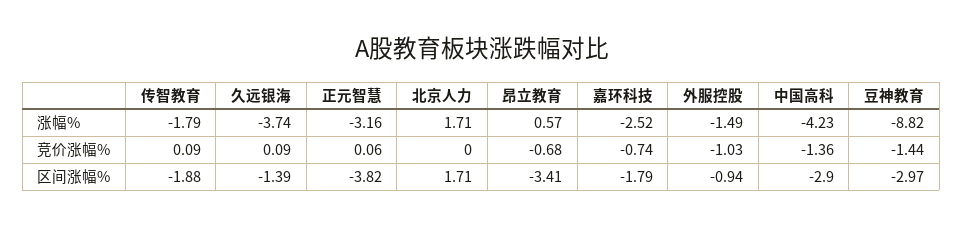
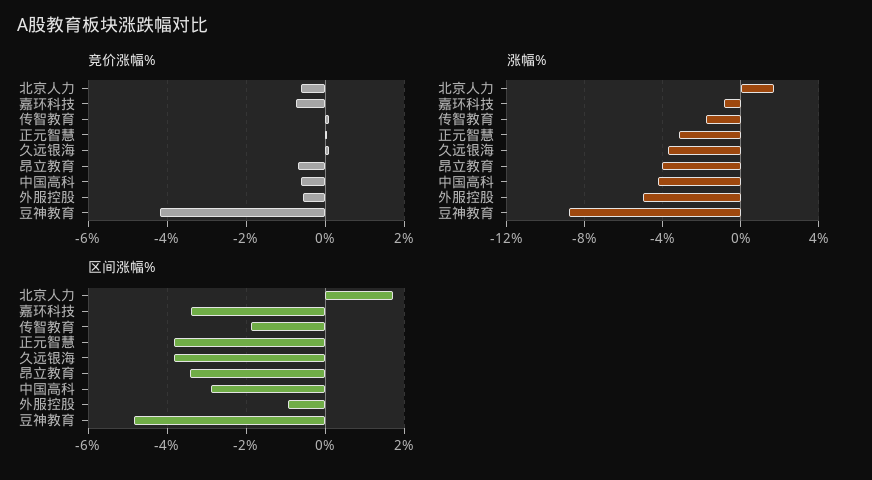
涨幅%, 昂立教育: 0.57 -> -4
涨幅%, 嘉环科技: -2.52 -> -1
涨幅%, 外服控股: -1.49 -> -5
竞价涨幅%, 北京人力: 0 -> -0.6
竞价涨幅%, 外服控股: -1.03 -> -0.6
竞价涨幅%, 中国高科: -1.36 -> -0.6
竞价涨幅%, 豆神教育: -1.44 -> -4.2
区间涨幅%, 久远银海: -1.39 -> -3.8
区间涨幅%, 嘉环科技: -1.79 -> -3.4
区间涨幅%, 豆神教育: -2.97 -> -4.8

